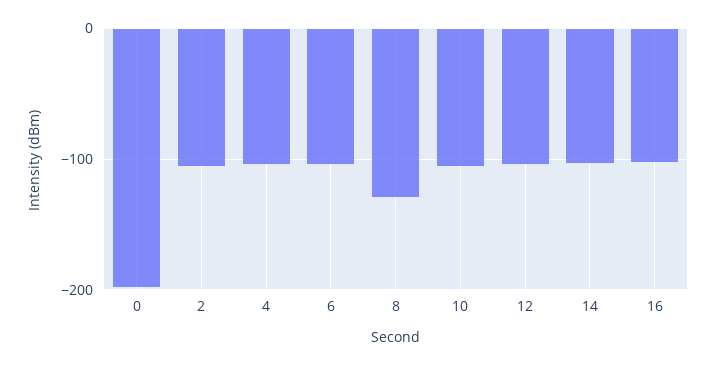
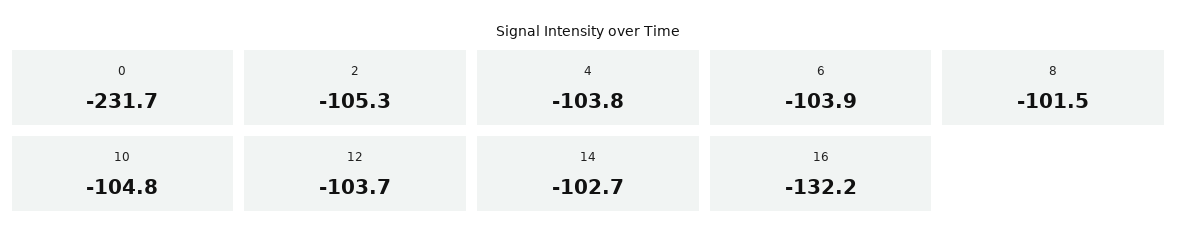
0: -200 -> -231.7
8: -130 -> -101.5
16: -100 -> -132.2

